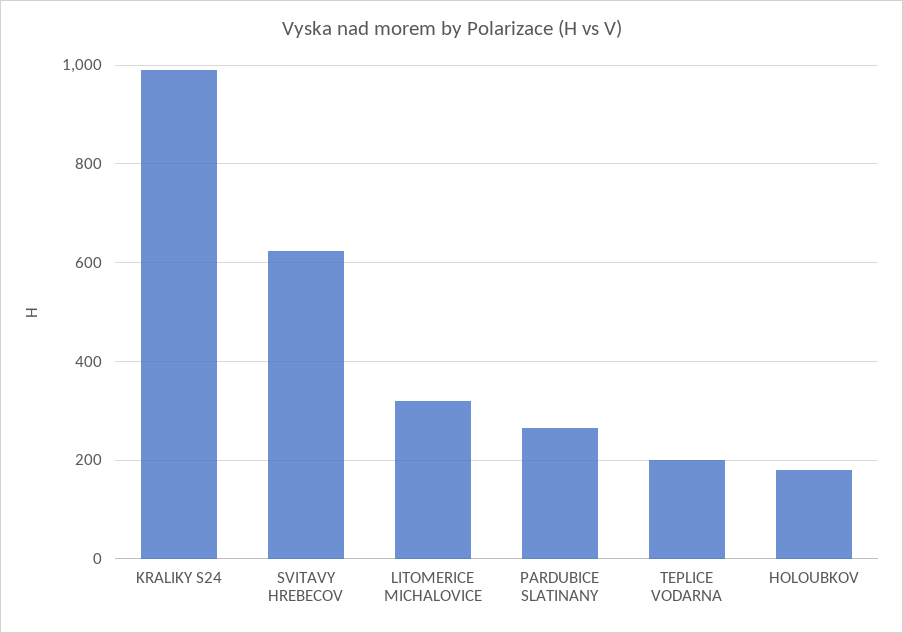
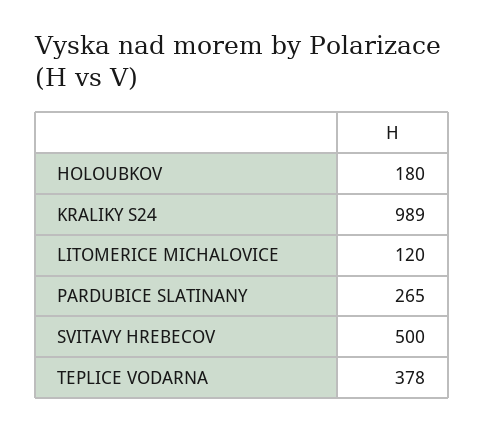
SVITAVY HREBECOV: 620 -> 500
LITOMERICE MICHALOVICE: 320 -> 120
TEPLICE VODARNA: 200 -> 378

